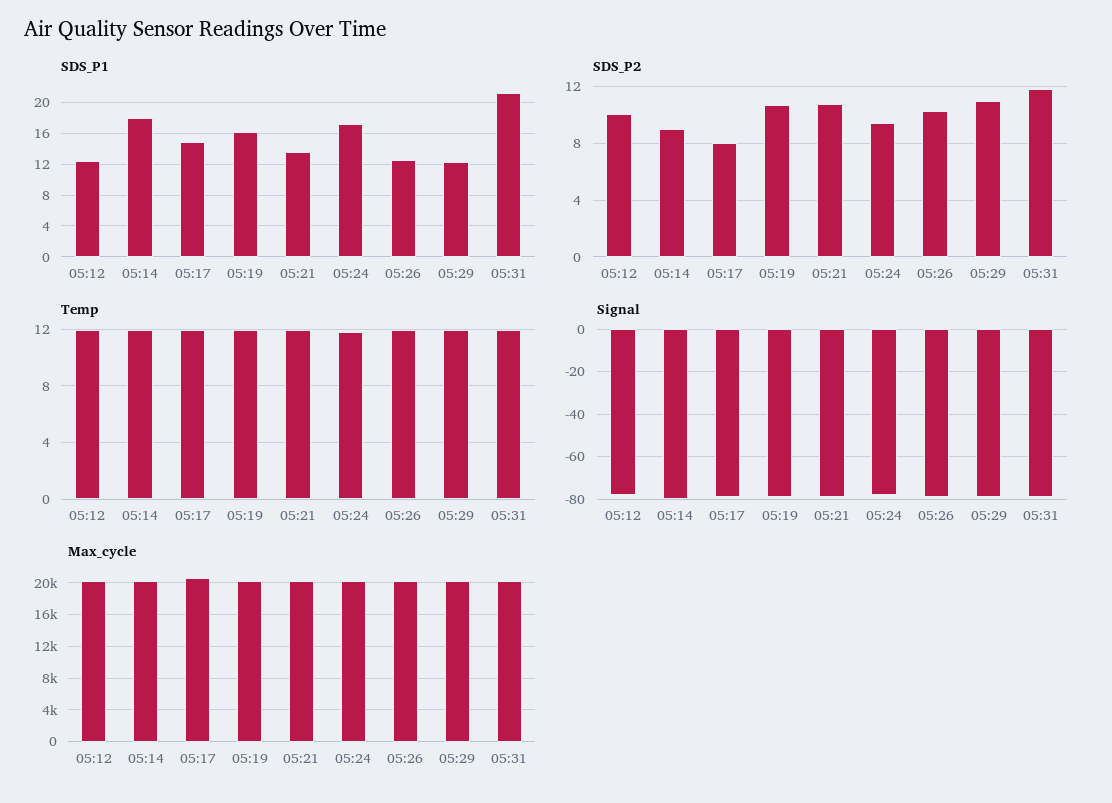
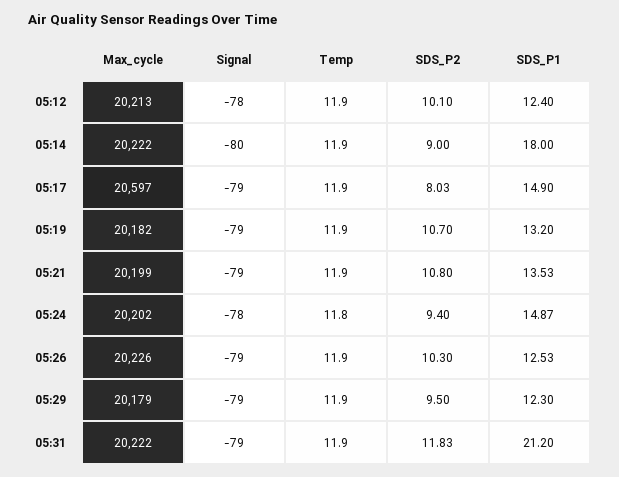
SDS_P1, 05:19: 16 -> 13.2
SDS_P1, 05:24: 17 -> 14.87
SDS_P2, 05:29: 11 -> 9.5

